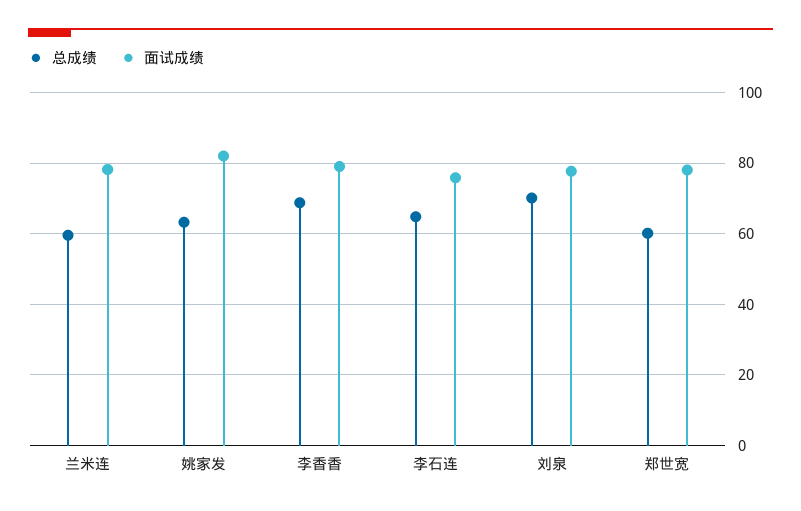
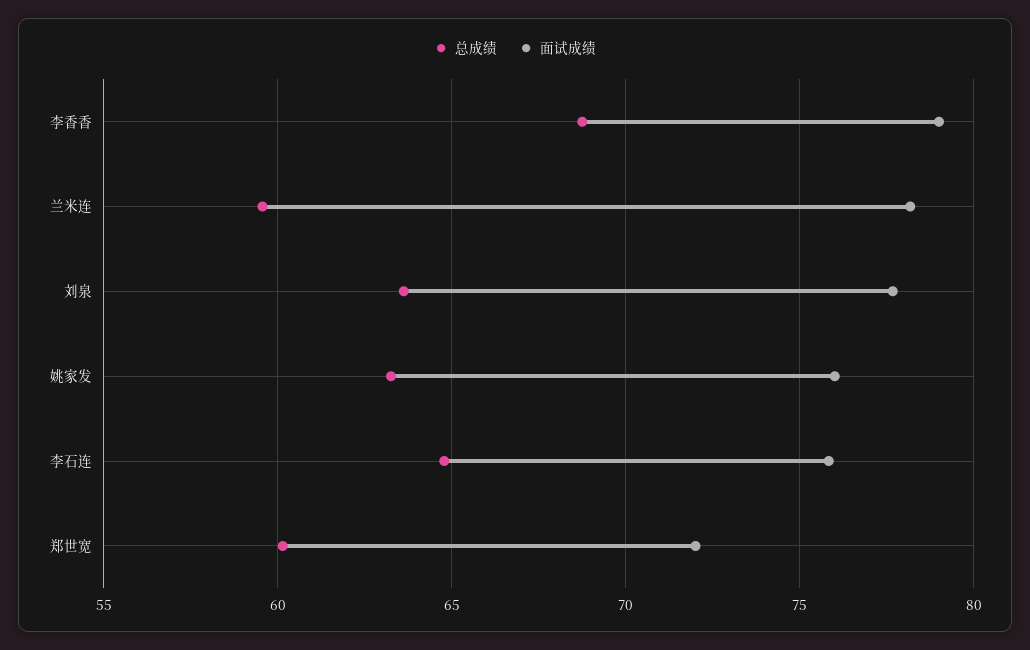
面试成绩, 姚家发: 82 -> 76
总成绩, 刘泉: 70 -> 63.5
面试成绩, 郑世宽: 78 -> 72

